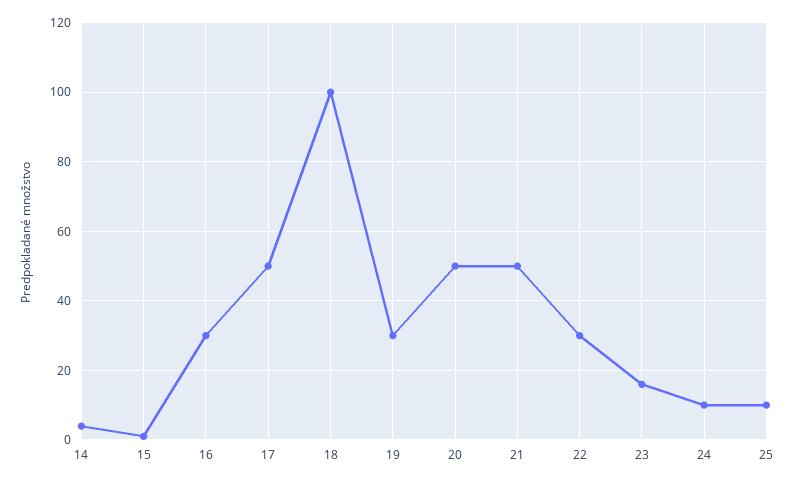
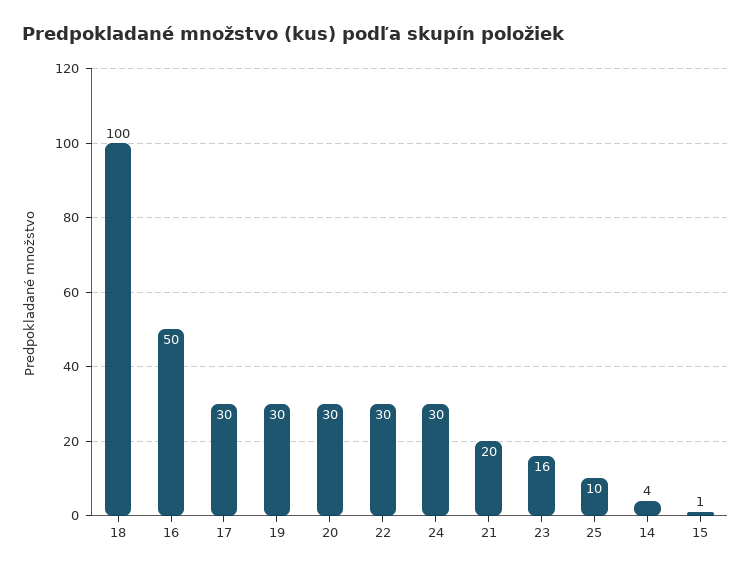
16: 30 -> 50
17: 50 -> 30
20: 50 -> 30
21: 50 -> 20
24: 10 -> 30

